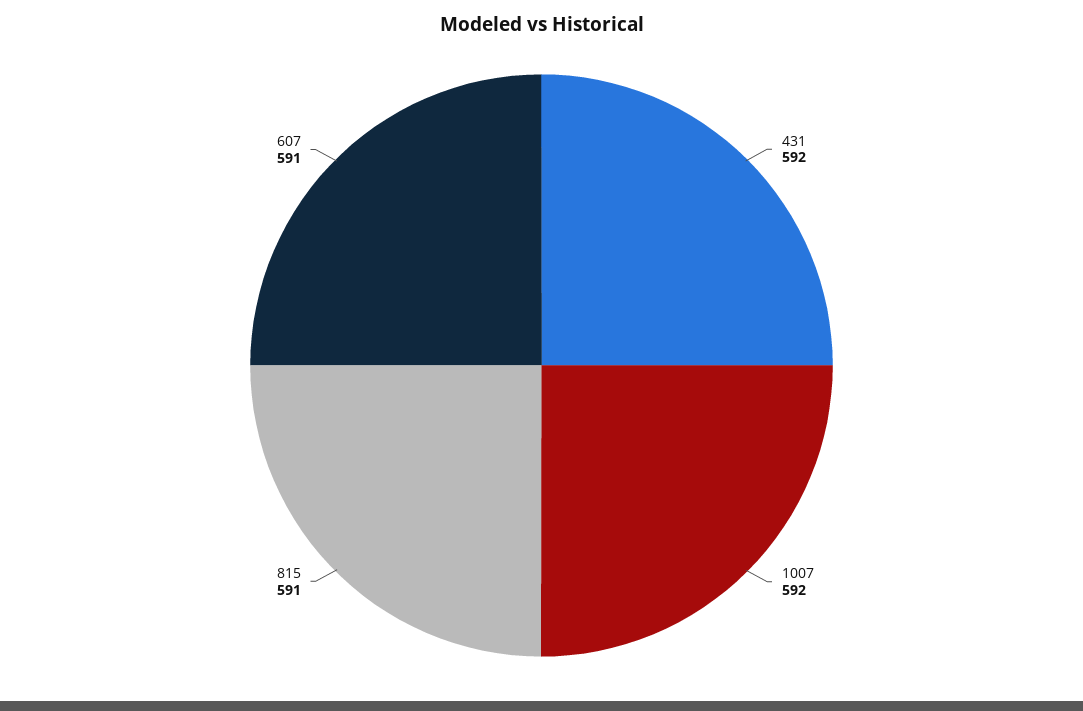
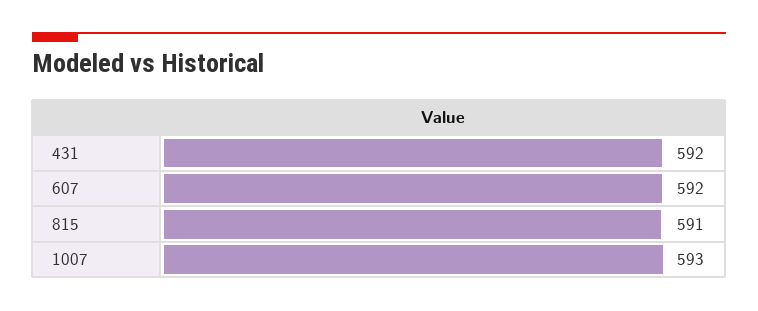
1007: 592 -> 593
607: 591 -> 592

